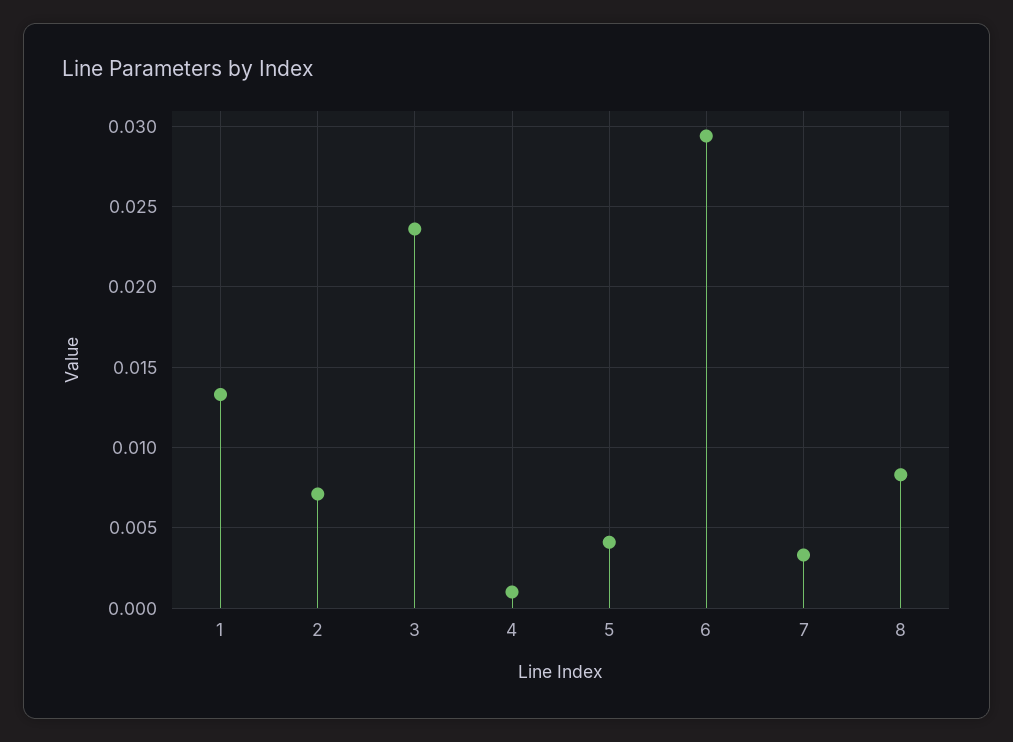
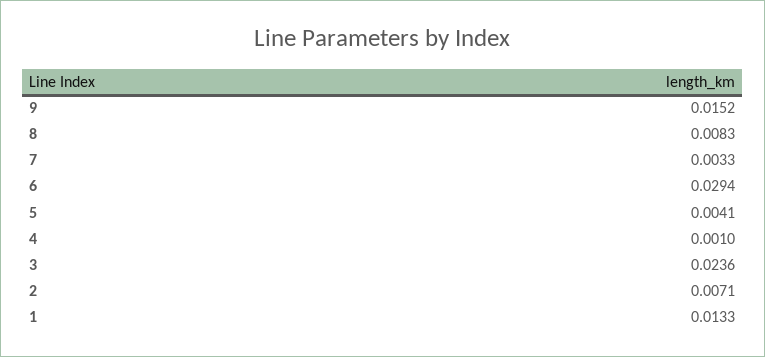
9: none -> 0.0152

